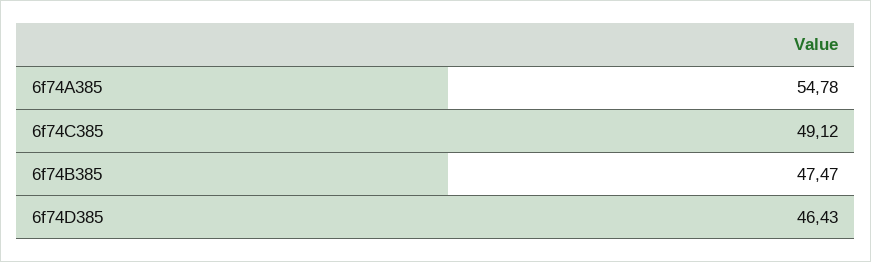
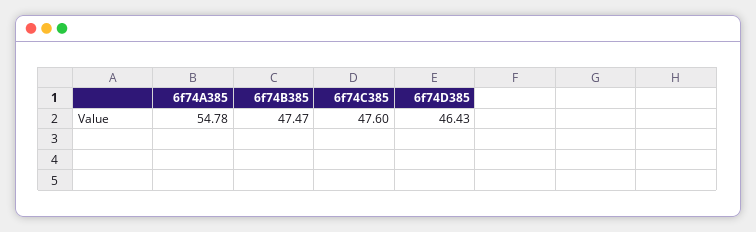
6f74C385: 49.12 -> 47.6

